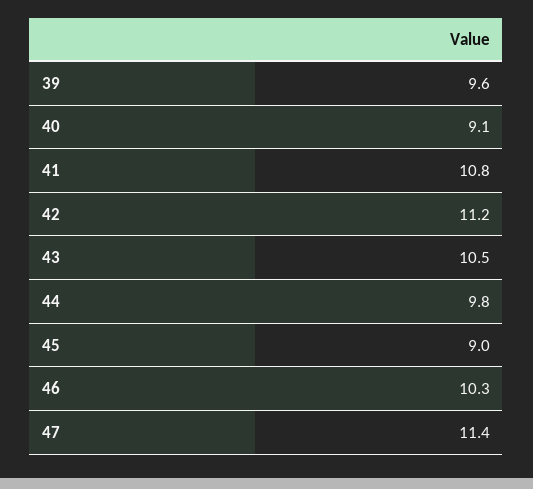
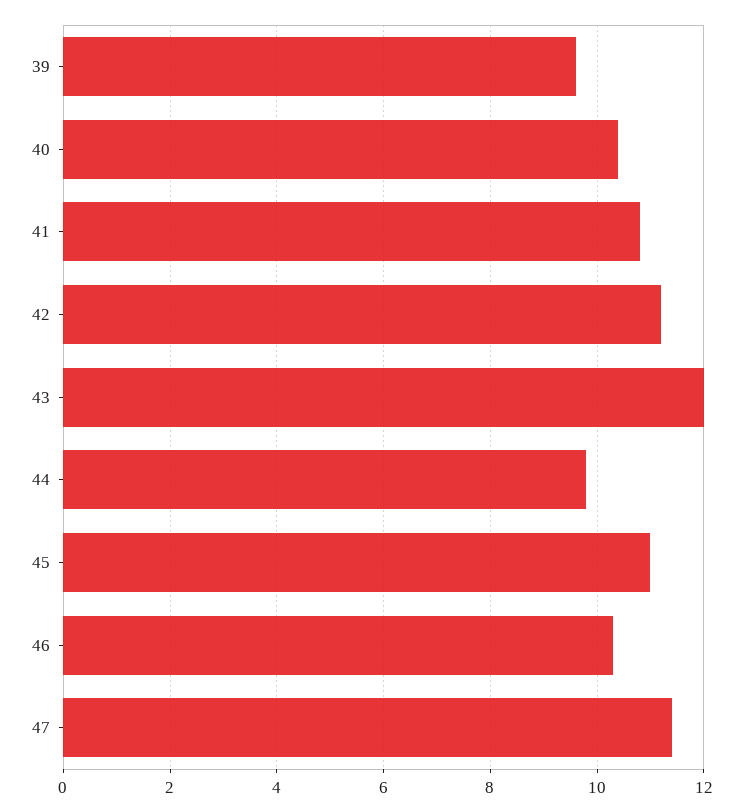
40: 9.1 -> 10.5
43: 10.5 -> 12
45: 9 -> 11

